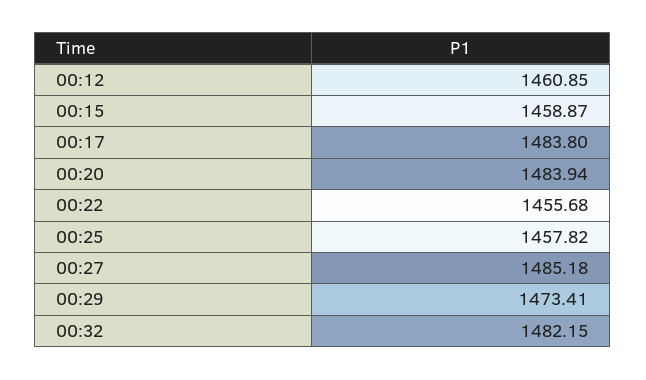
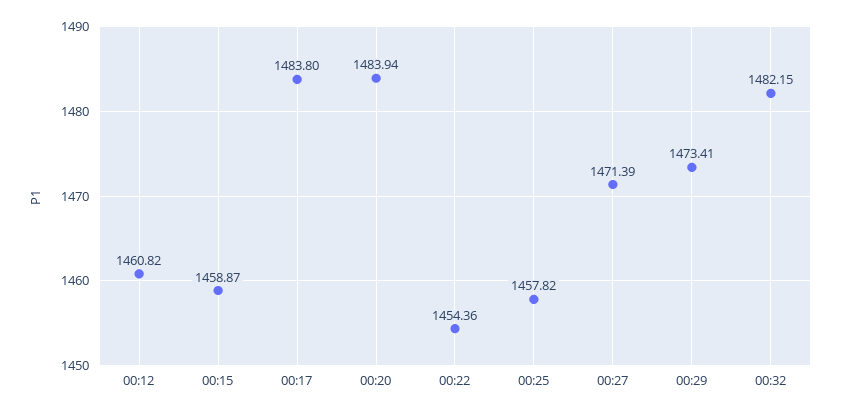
00:12: 1460.85 -> 1460.82
00:22: 1455.68 -> 1454.36
00:27: 1485.18 -> 1471.39

